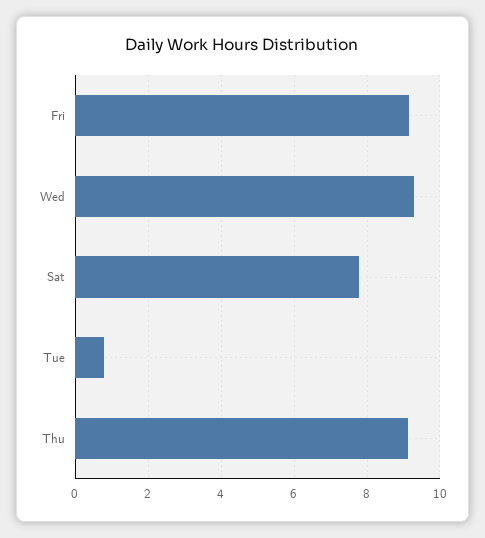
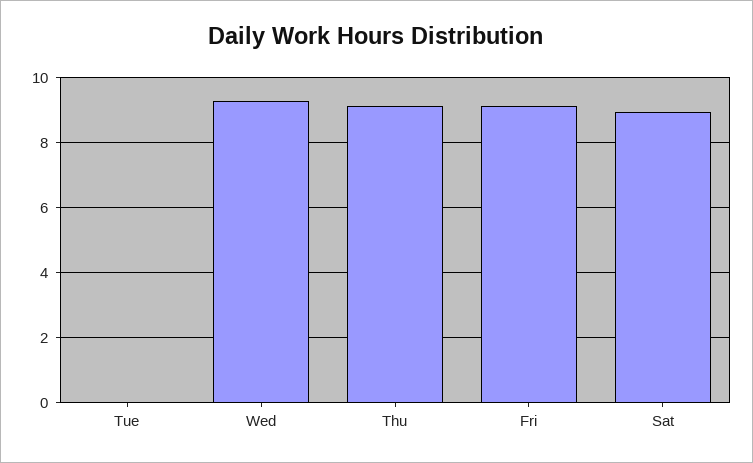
Sat: 7.8 -> 9
Tue: 0.8 -> 0

